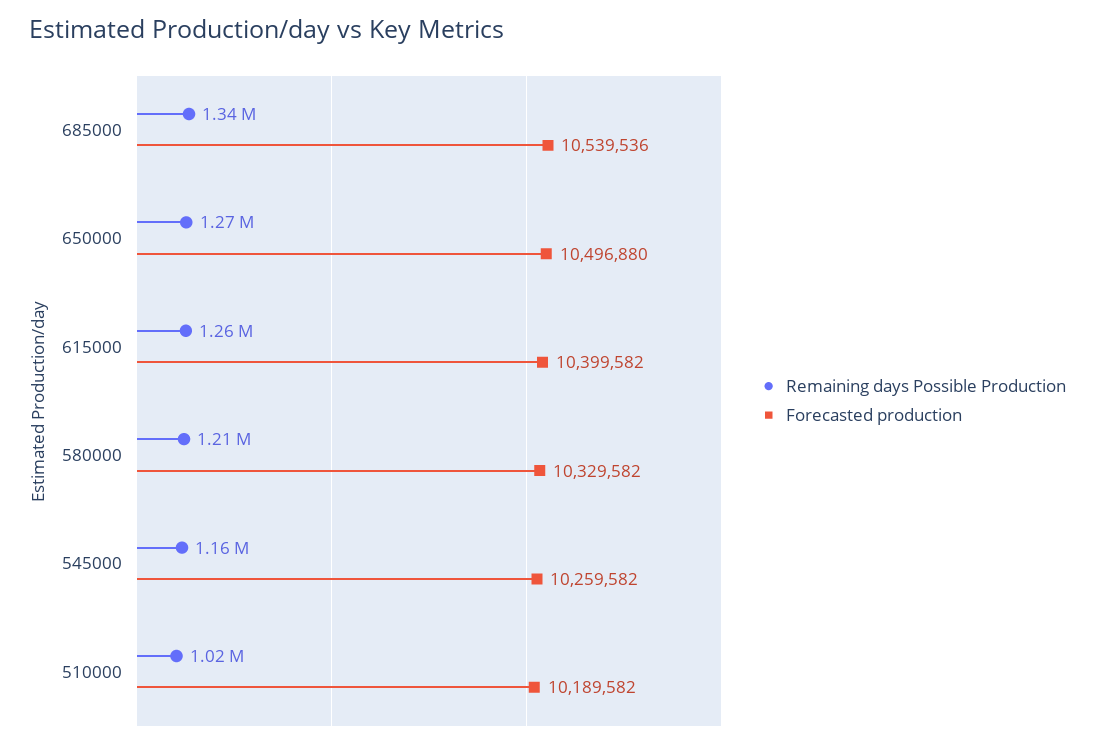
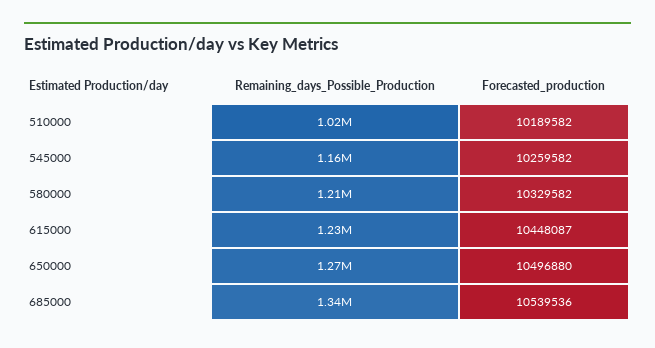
Remaining days Possible Production, 615000: 1260000 -> 1230000
Forecasted production, 615000: 10399582 -> 10448087

